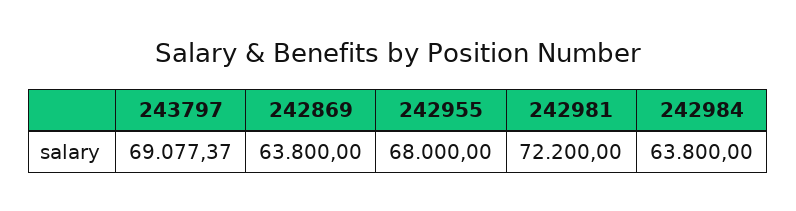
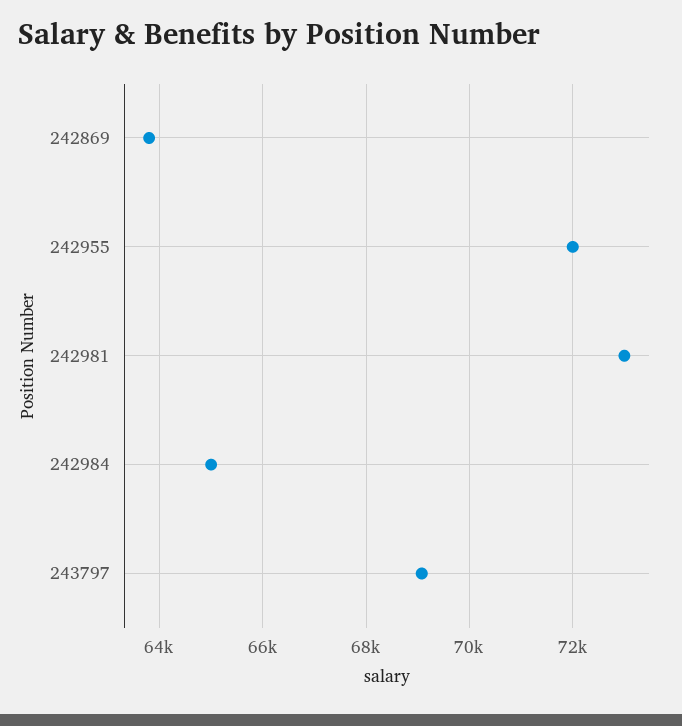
242955: 68000 -> 72000
242981: 72200 -> 73000
242984: 63800 -> 65000

